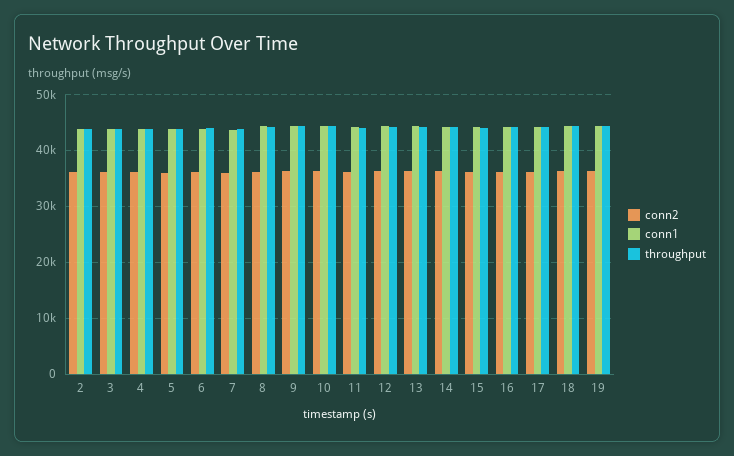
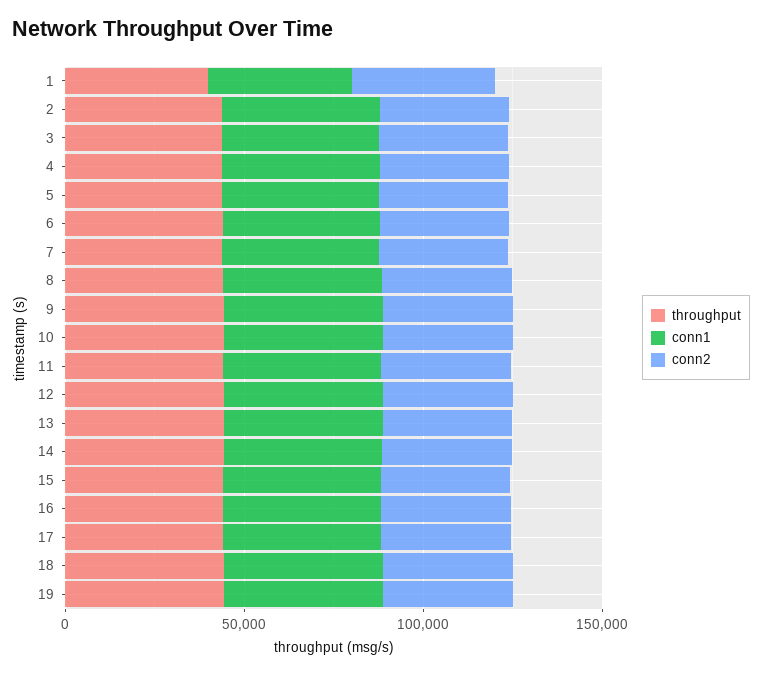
throughput, 1: none -> 40000
conn1, 1: none -> 40000
conn2, 1: none -> 40000

